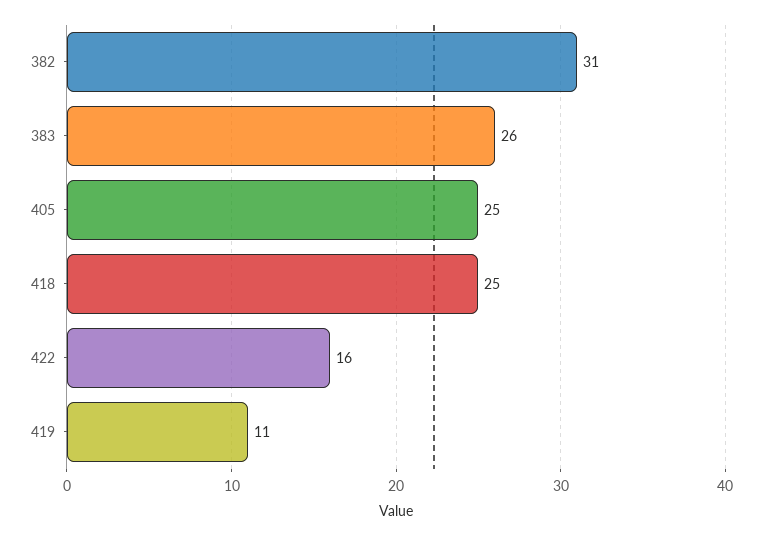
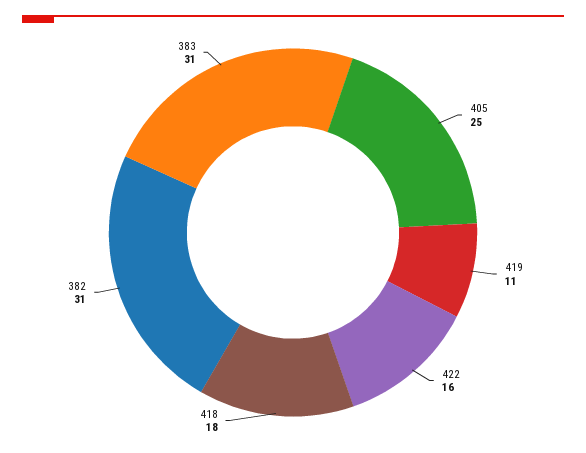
383: 26 -> 31
418: 25 -> 18

